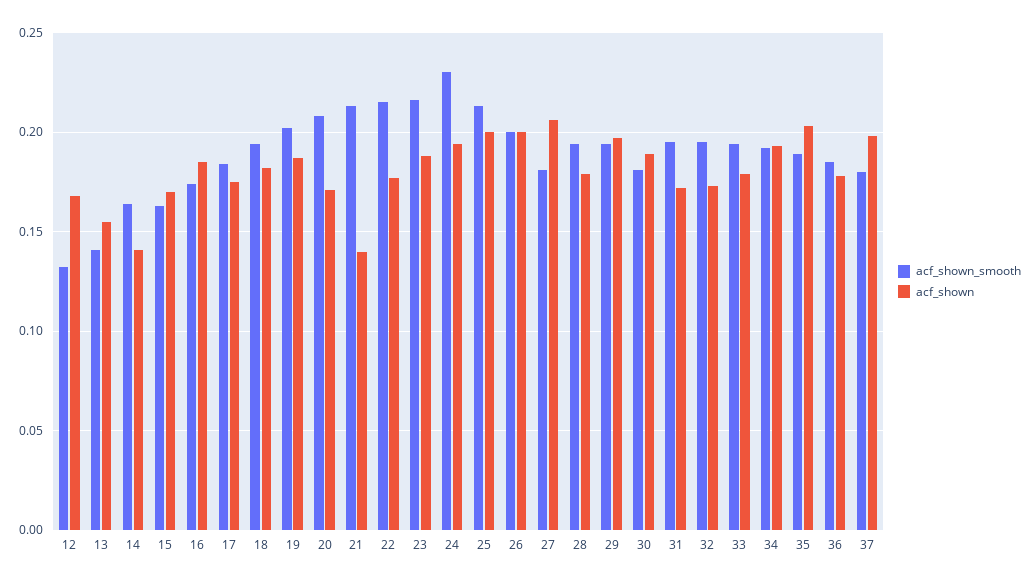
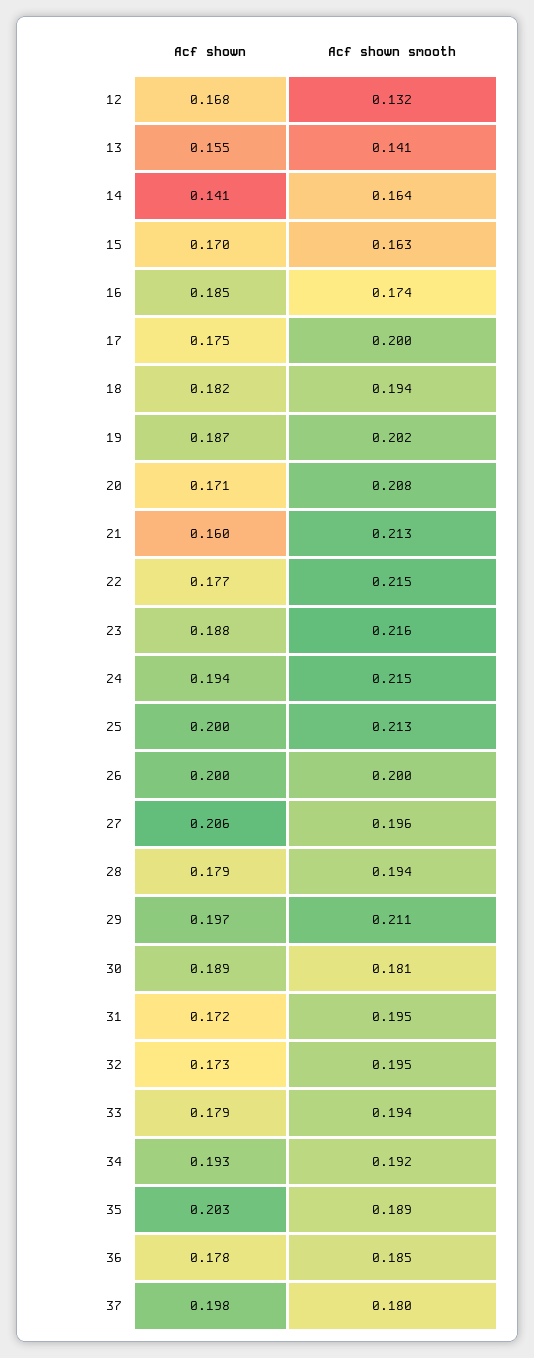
acf_shown_smooth, 17: 0.185 -> 0.2
acf_shown, 21: 0.14 -> 0.16
acf_shown_smooth, 24: 0.23 -> 0.215
acf_shown_smooth, 27: 0.18 -> 0.196
acf_shown_smooth, 29: 0.195 -> 0.211

